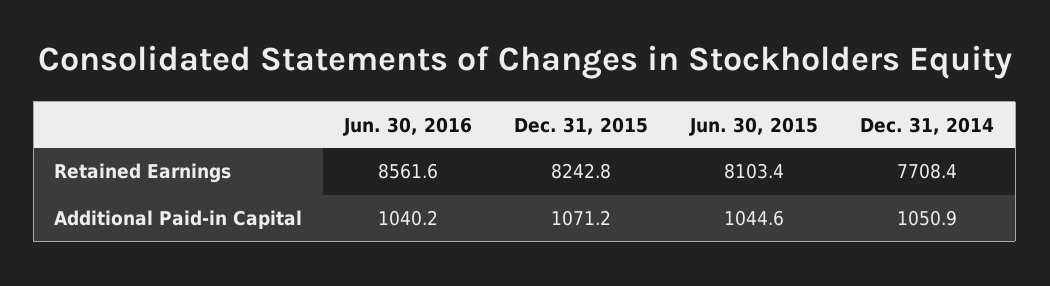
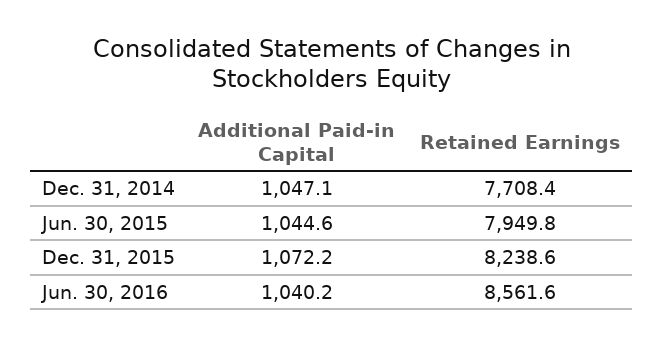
Dec. 31, 2015, Retained Earnings: 8242.8 -> 8238.6
Jun. 30, 2015, Retained Earnings: 8103.4 -> 7949.8
Dec. 31, 2015, Additional Paid-in Capital: 1071.2 -> 1072.2
Dec. 31, 2014, Additional Paid-in Capital: 1050.9 -> 1047.1

